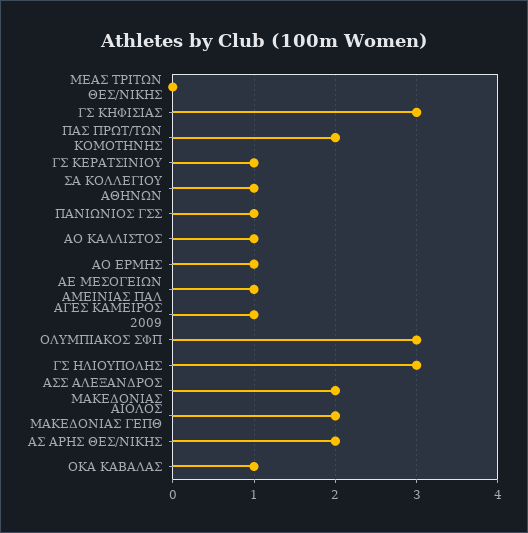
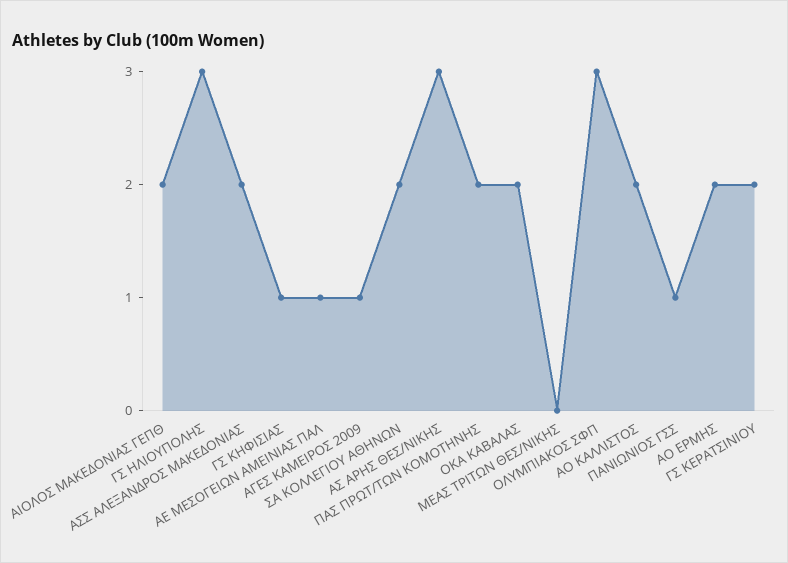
ΓΣ ΚΗΦΙΣΙΑΣ: 3 -> 1
ΓΣ ΚΕΡΑΤΣΙΝΙΟΥ: 1 -> 2
ΣΑ ΚΟΛΛΕΓΙΟΥ ΑΘΗΝΩΝ: 1 -> 2
ΑΟ ΚΑΛΛΙΣΤΟΣ: 1 -> 2
ΑΟ ΕΡΜΗΣ: 1 -> 2
ΑΣ ΑΡΗΣ ΘΕΣ/ΝΙΚΗΣ: 2 -> 3
ΟΚΑ ΚΑΒΑΛΑΣ: 1 -> 2

